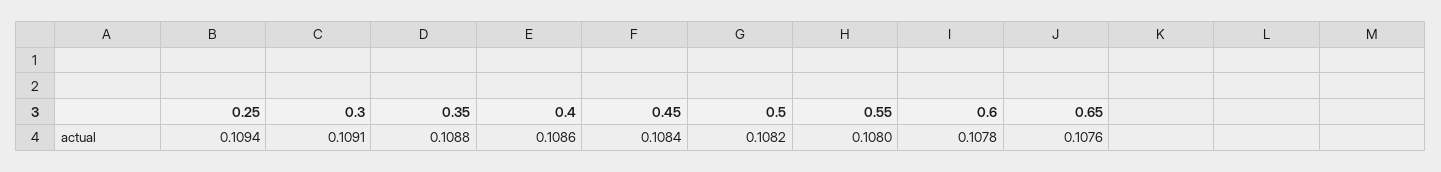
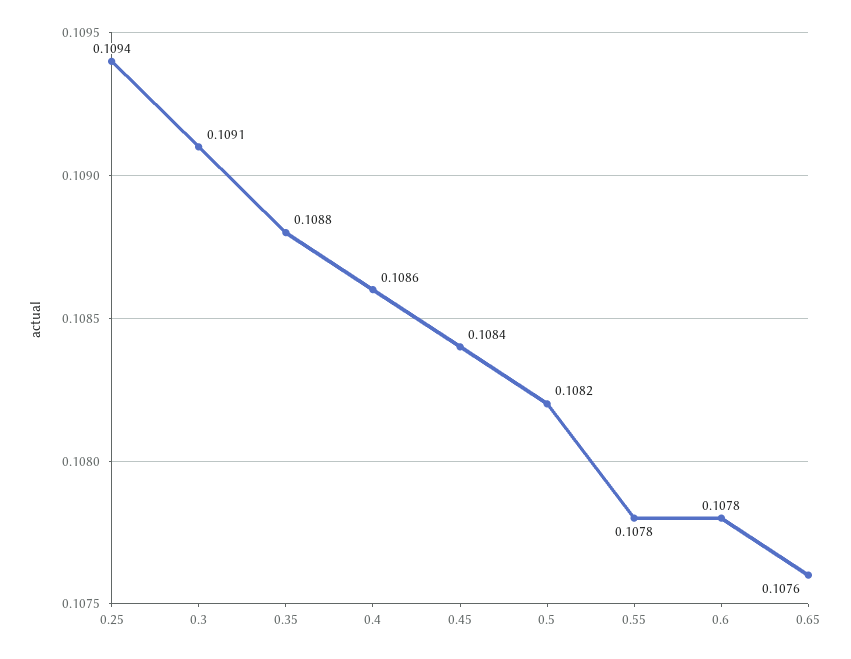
0.55: 0.108 -> 0.1078

